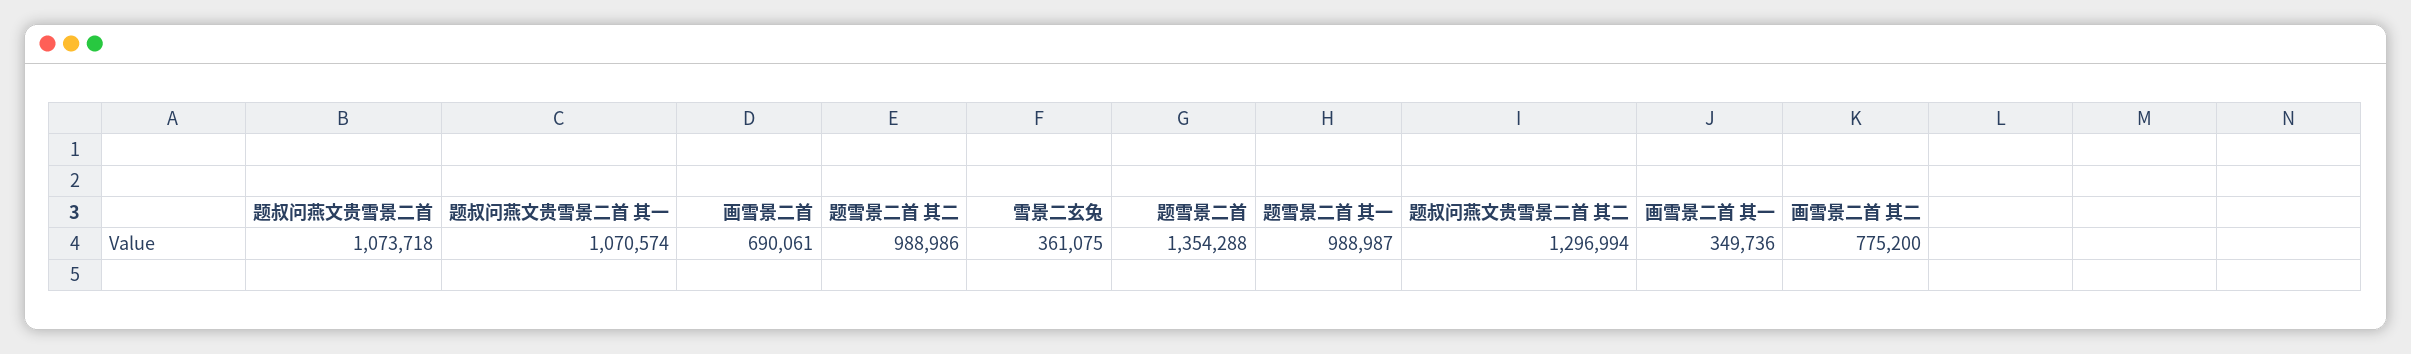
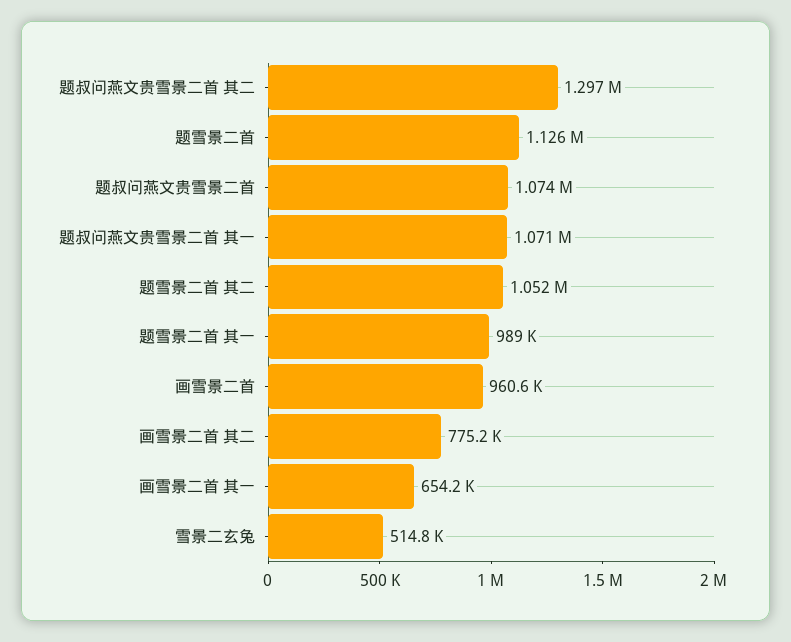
画雪景二首: 690061 -> 960600
题雪景二首 其二: 988986 -> 1052000
雪景二玄兔: 361075 -> 514800
题雪景二首: 1354288 -> 1126000
画雪景二首 其一: 349736 -> 654200

